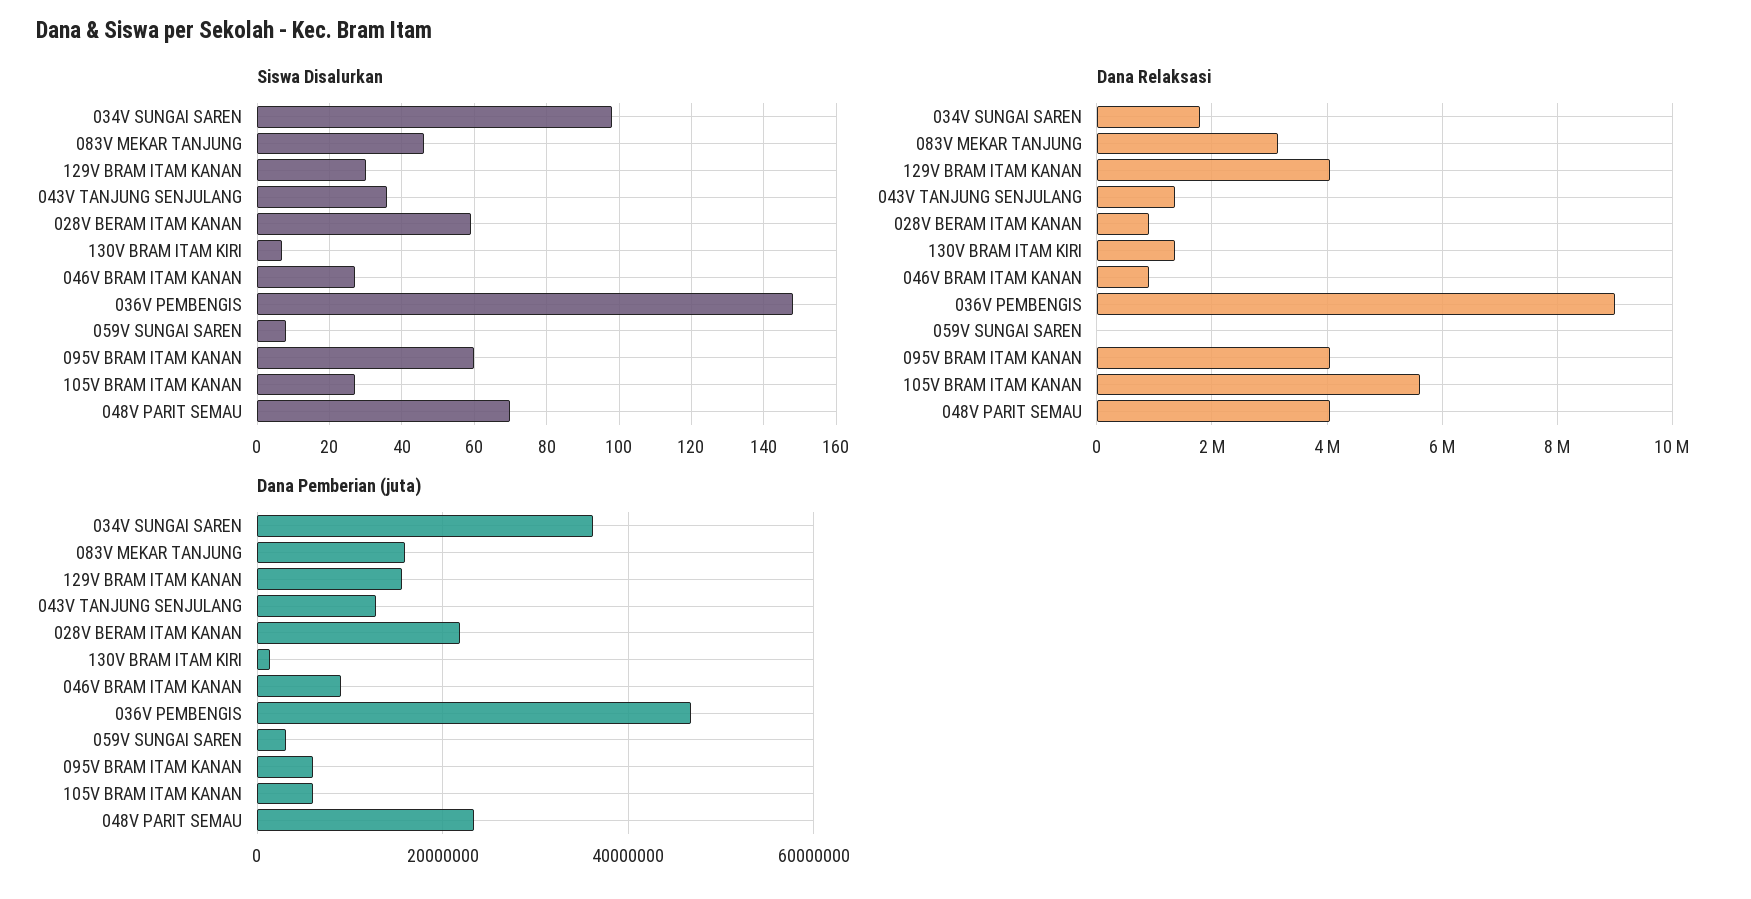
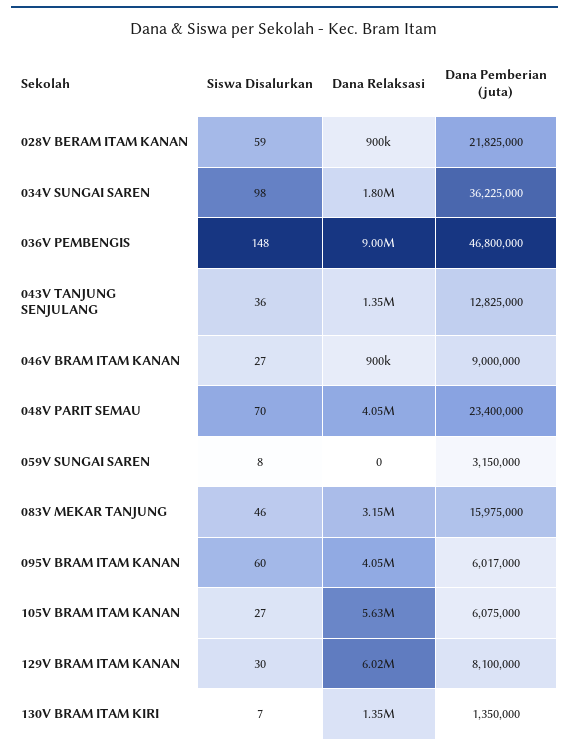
Dana Relaksasi, 129V BRAM ITAM KANAN: 4000000 -> 6020000
Dana Pemberian (juta), 129V BRAM ITAM KANAN: 16000000 -> 8100000

